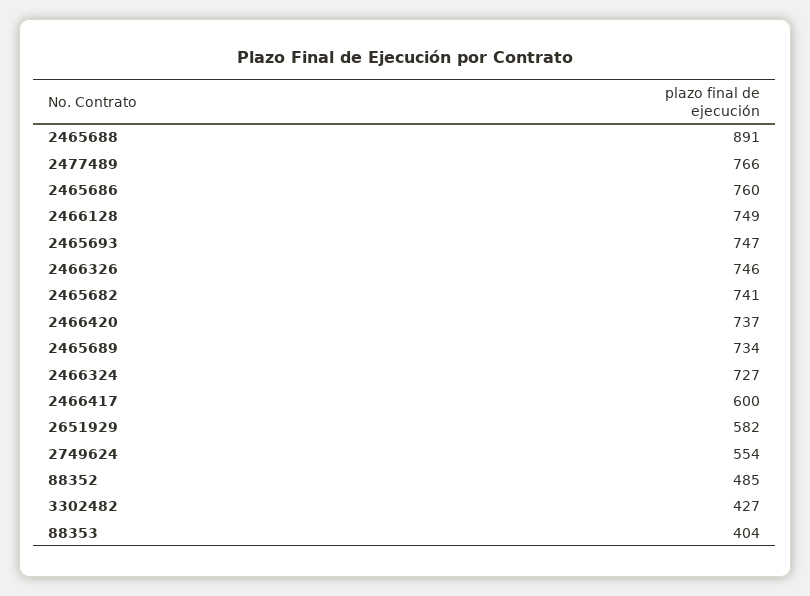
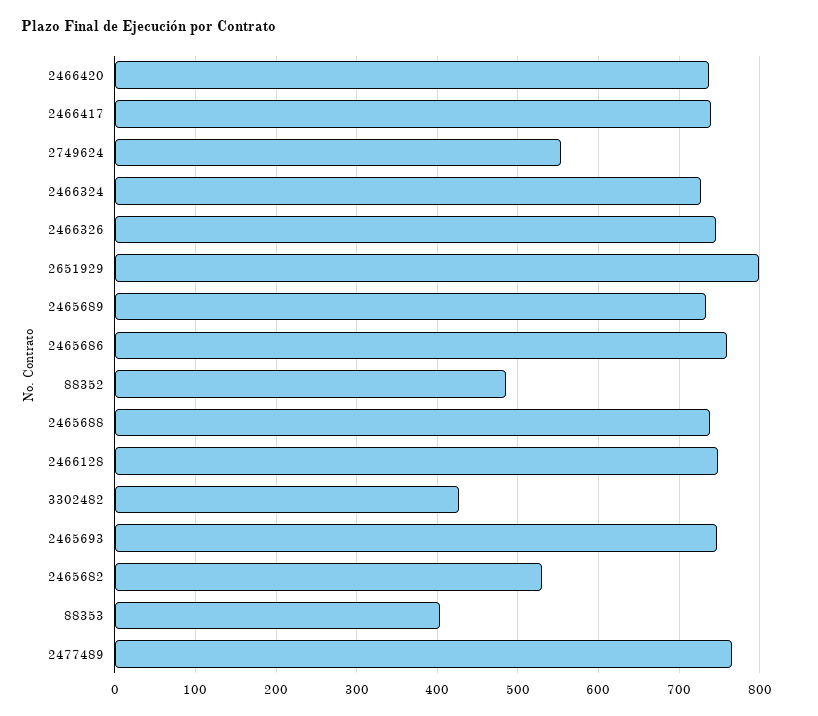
2465688: 891 -> 740
2465682: 741 -> 530
2466417: 600 -> 740
2651929: 582 -> 800

